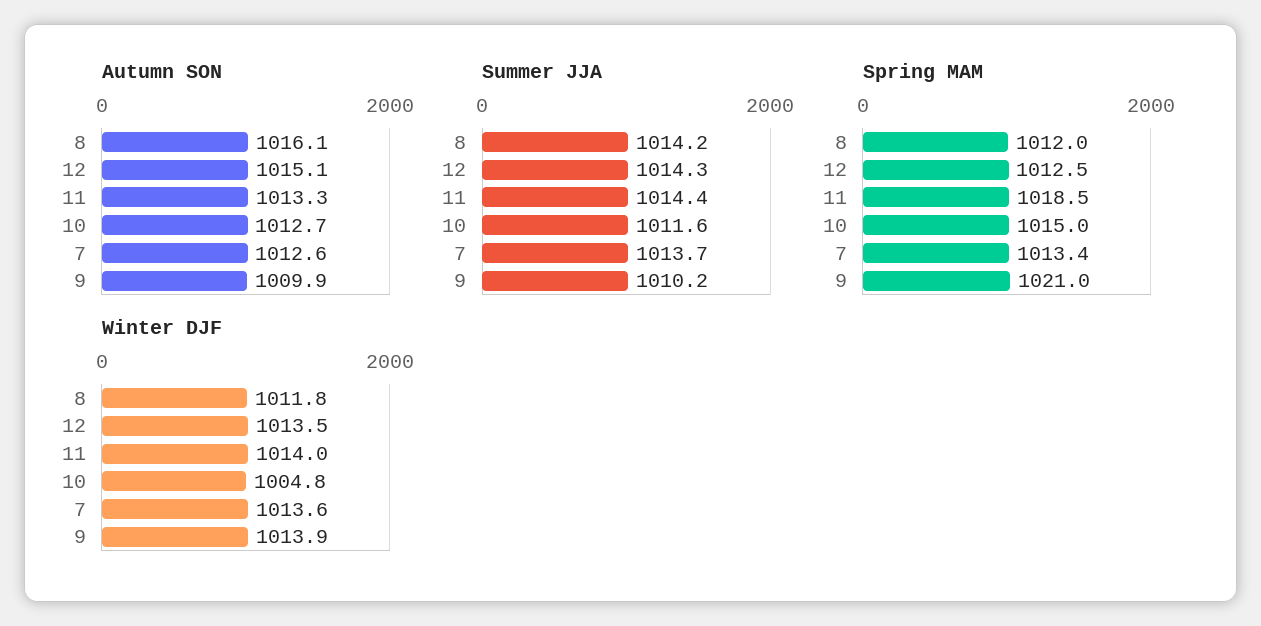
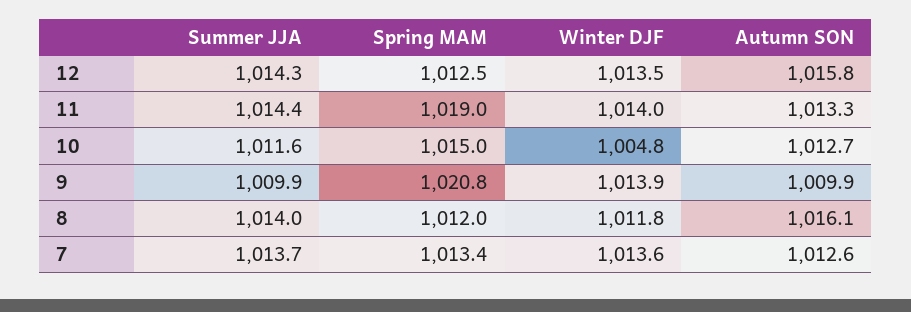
Autumn SON, 12: 1015.1 -> 1015.8
Summer JJA, 8: 1014.2 -> 1014
Summer JJA, 9: 1010.2 -> 1009.9
Spring MAM, 11: 1018.5 -> 1019
Spring MAM, 9: 1021 -> 1020.8

